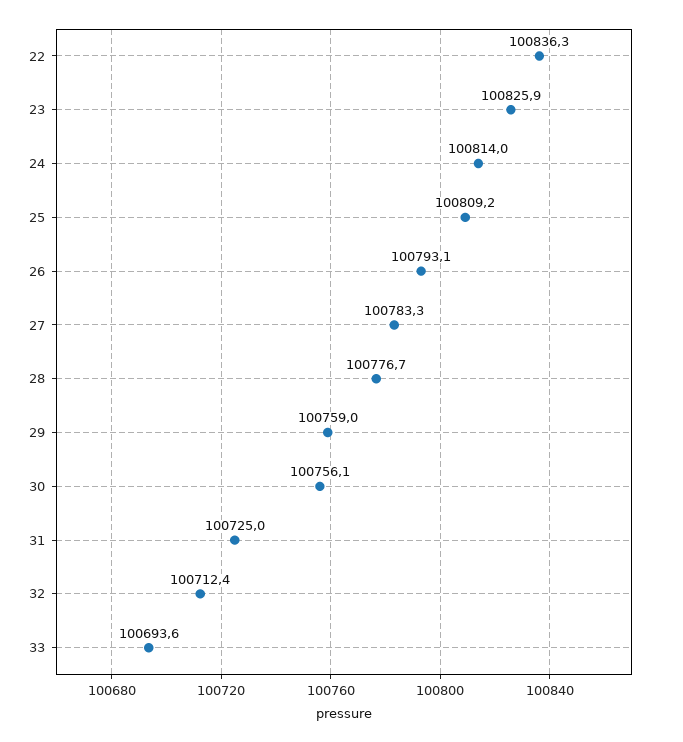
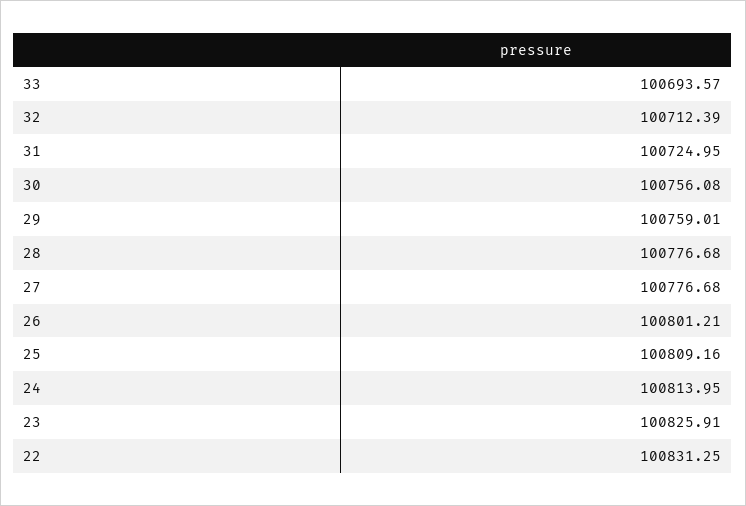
22: 100836.3 -> 100831.25
26: 100793.1 -> 100801.21
27: 100783.3 -> 100776.68

